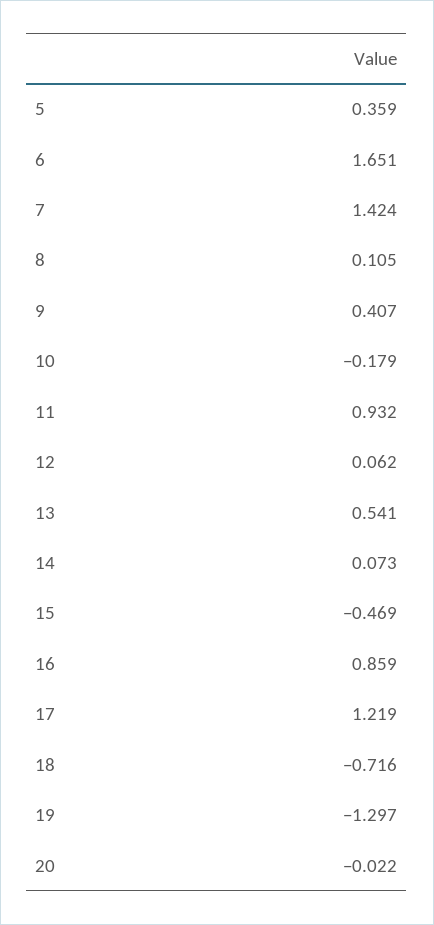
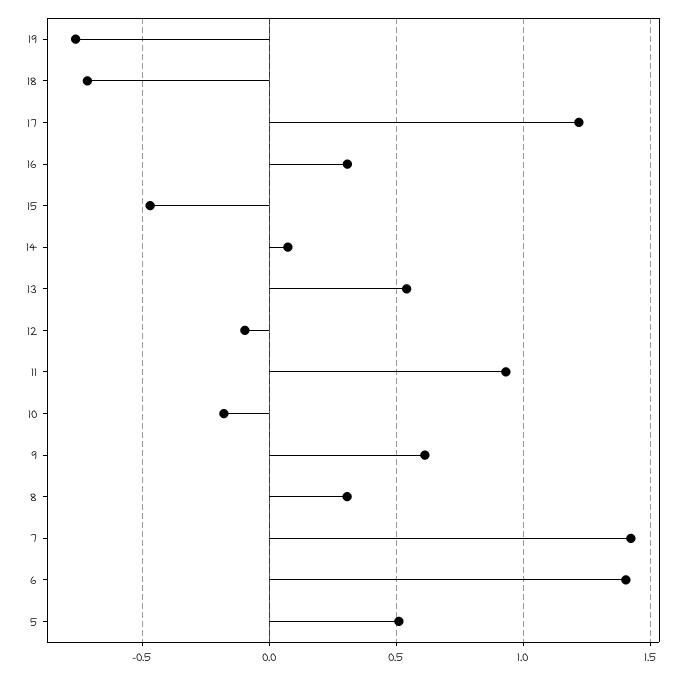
5: 0.359 -> 0.5
6: 1.651 -> 1.4
8: 0.105 -> 0.3
9: 0.407 -> 0.6
12: 0.062 -> -0.1
16: 0.859 -> 0.3
19: -1.297 -> -0.75
20: -0.022 -> none

